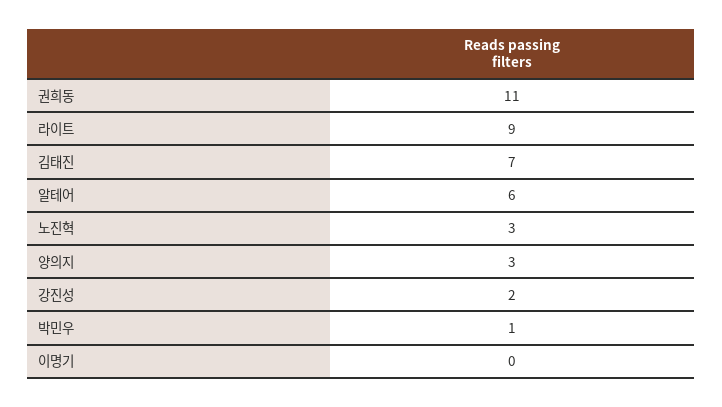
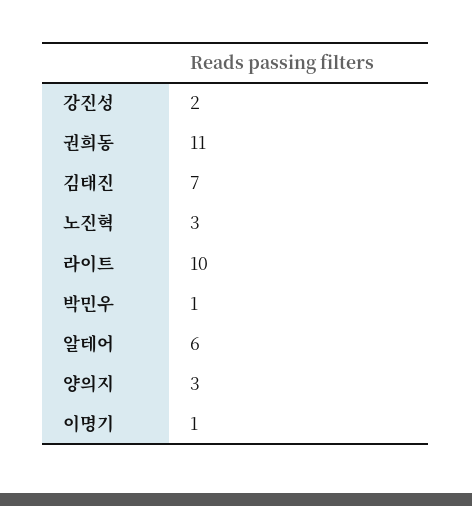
라이트: 9 -> 10
이명기: 0 -> 1

